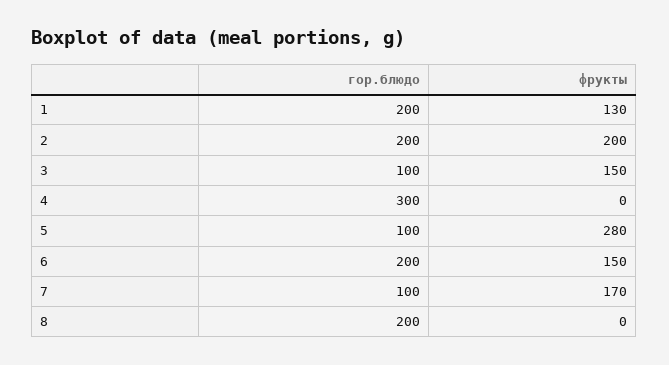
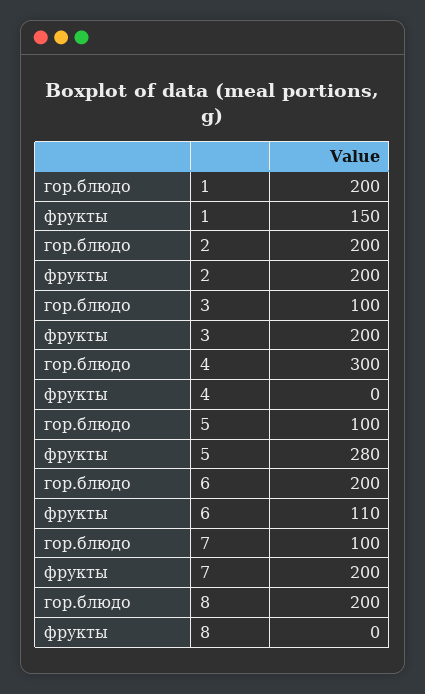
фрукты, 1: 130 -> 150
фрукты, 3: 150 -> 200
фрукты, 6: 150 -> 110
фрукты, 7: 170 -> 200

